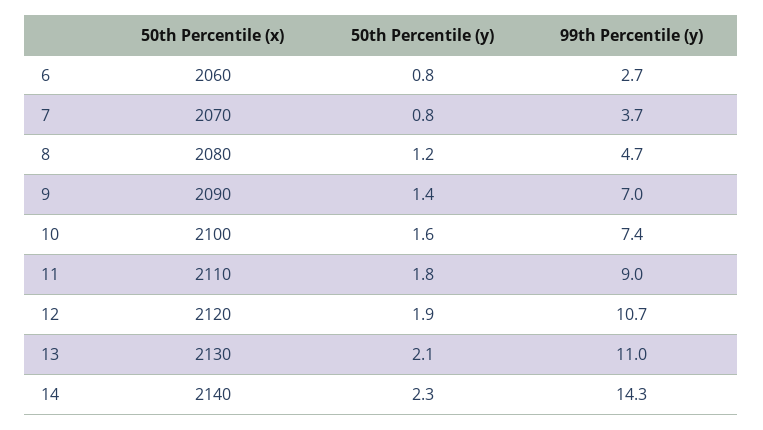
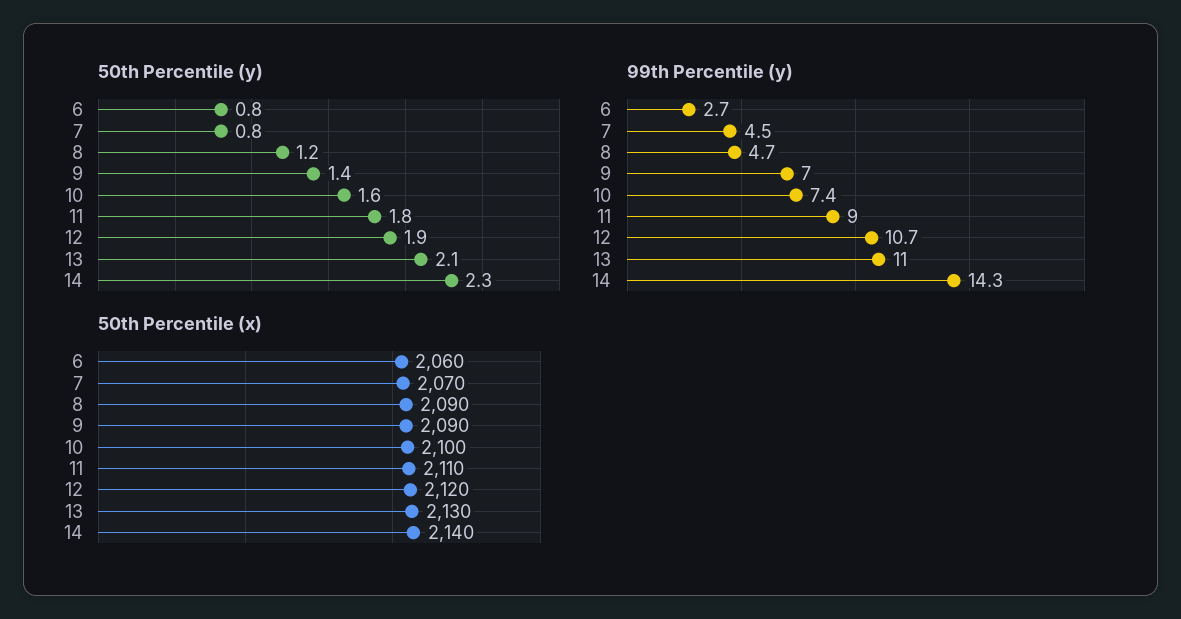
99th Percentile (y), 7: 3.7 -> 4.5
50th Percentile (x), 8: 2080 -> 2090

